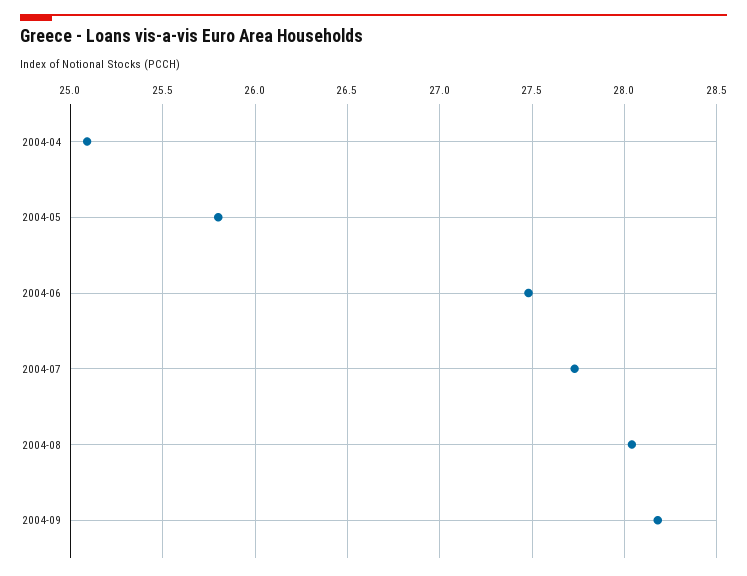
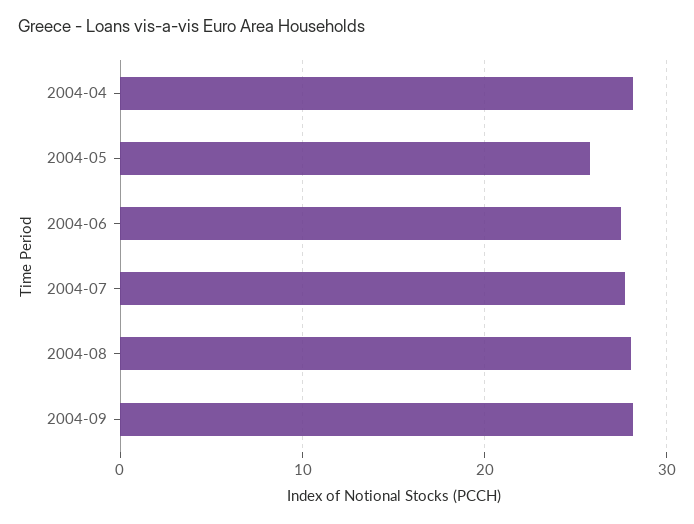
2004-04: 25.1 -> 28

